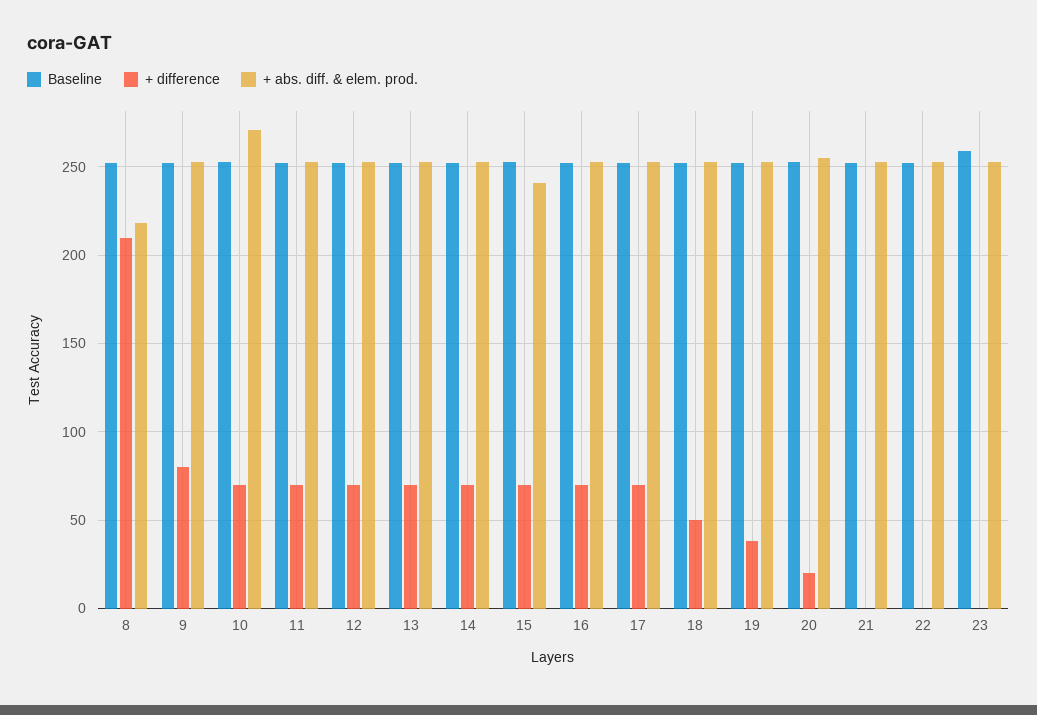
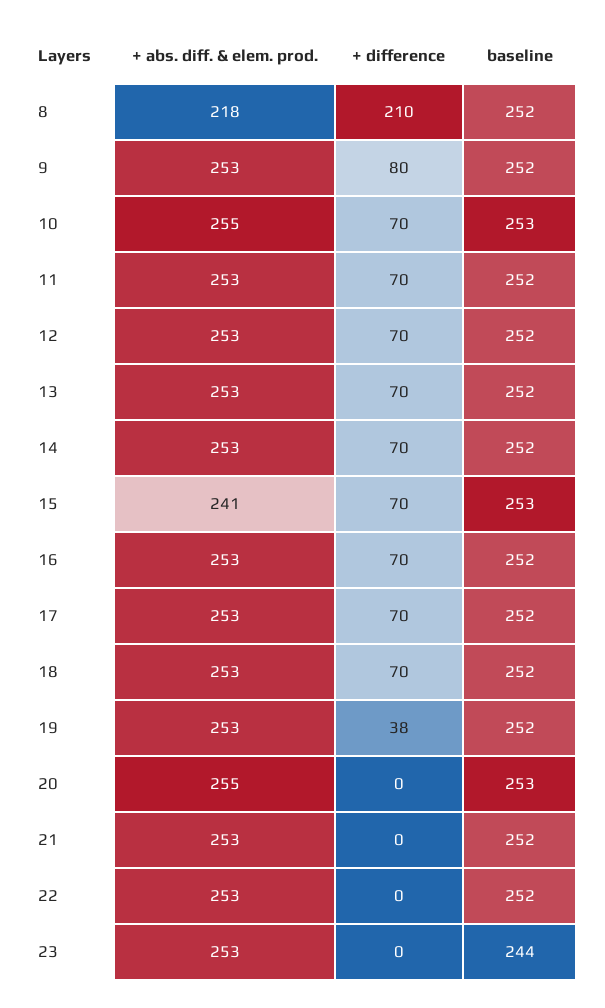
+ abs. diff. & elem. prod., 10: 270 -> 255
+ difference, 18: 50 -> 70
+ difference, 20: 20 -> 0
Baseline, 23: 260 -> 244

